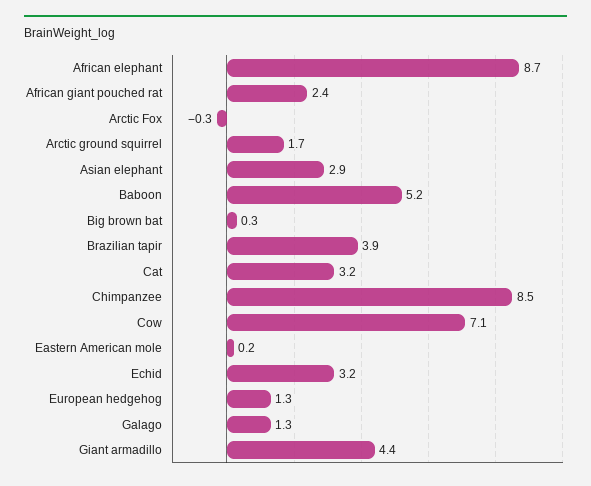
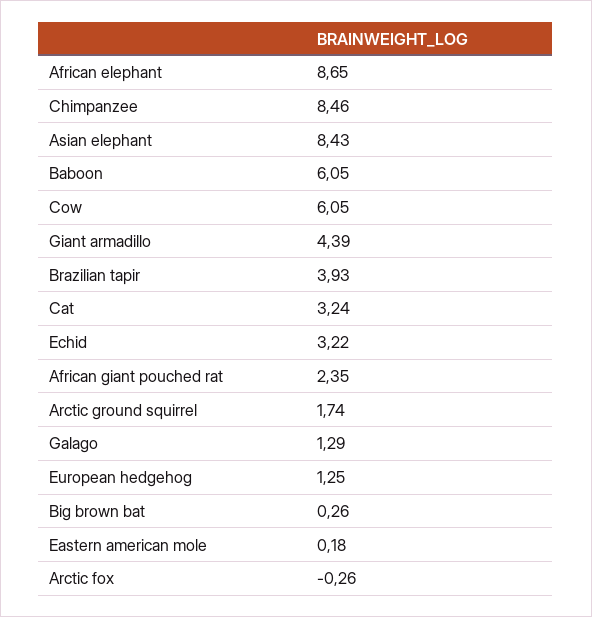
Asian elephant: 2.9 -> 8.43
Baboon: 5.2 -> 6.05
Cow: 7.1 -> 6.05

